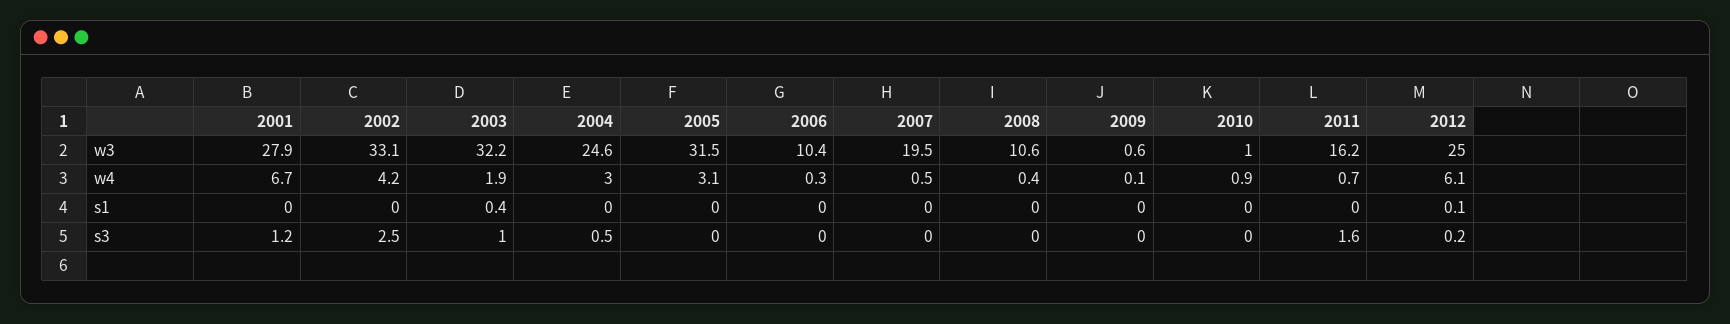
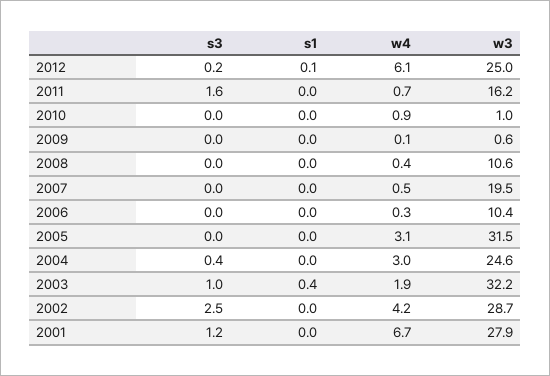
2002, w3: 33.1 -> 28.7
2004, s3: 0.5 -> 0.4

